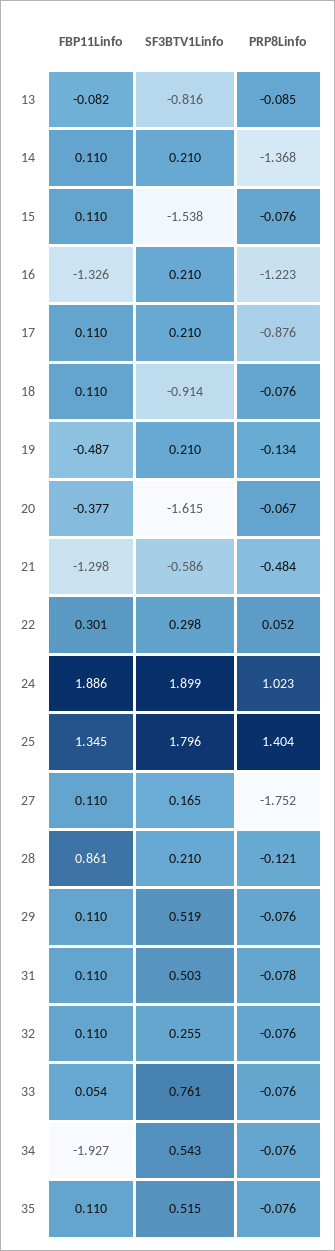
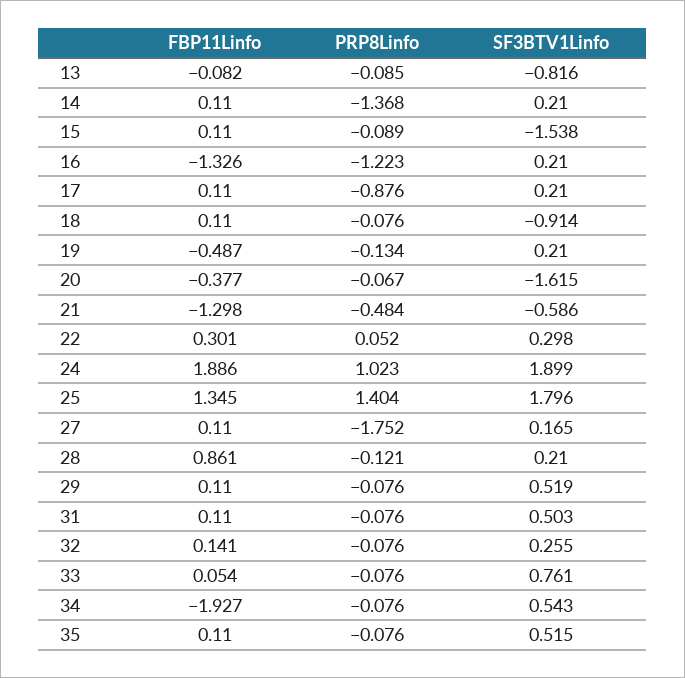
PRP8Linfo, 15: -0.076 -> -0.089
PRP8Linfo, 31: -0.078 -> -0.076
FBP11Linfo, 32: 0.11 -> 0.141

